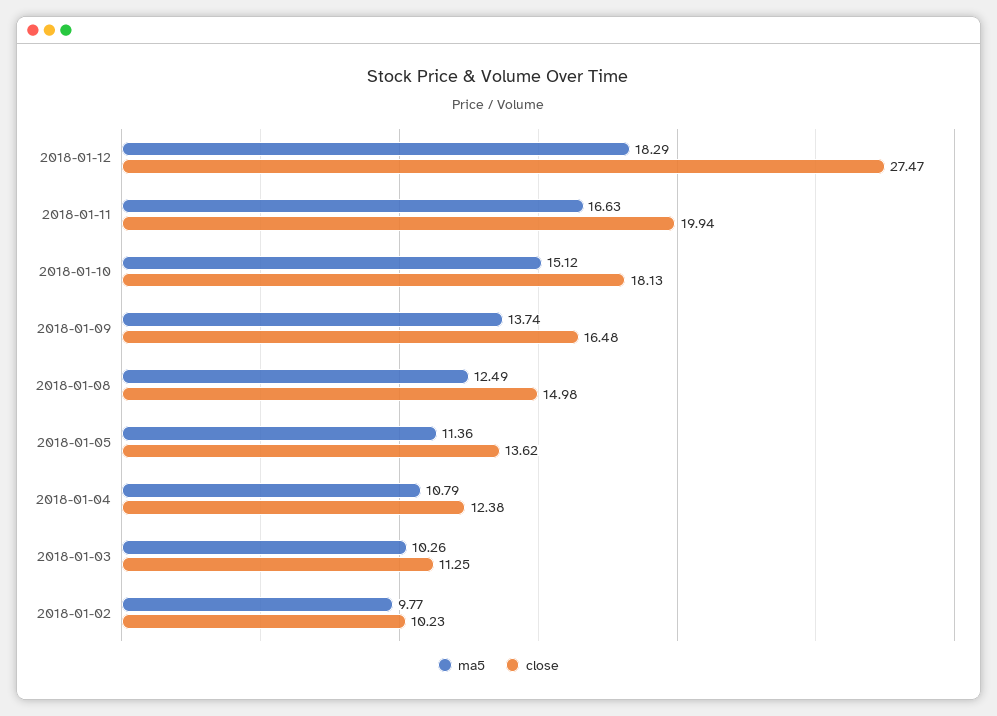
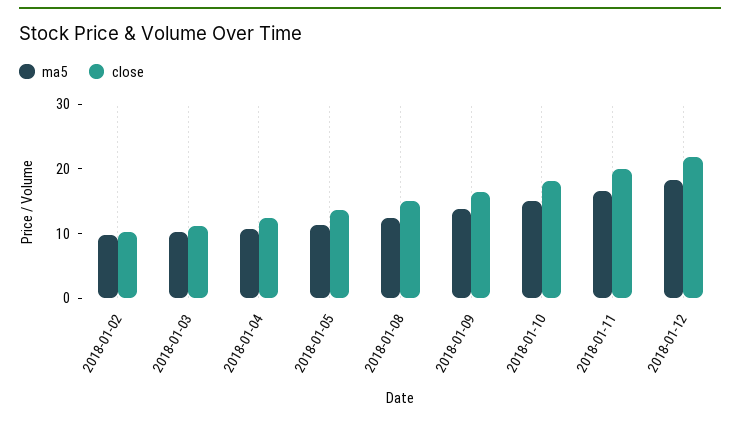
close, 2018-01-12: 27.47 -> 22

